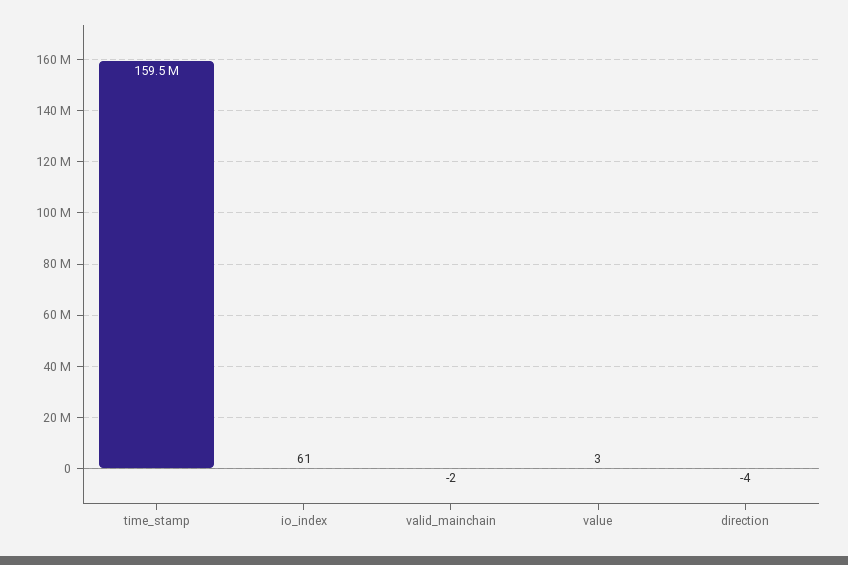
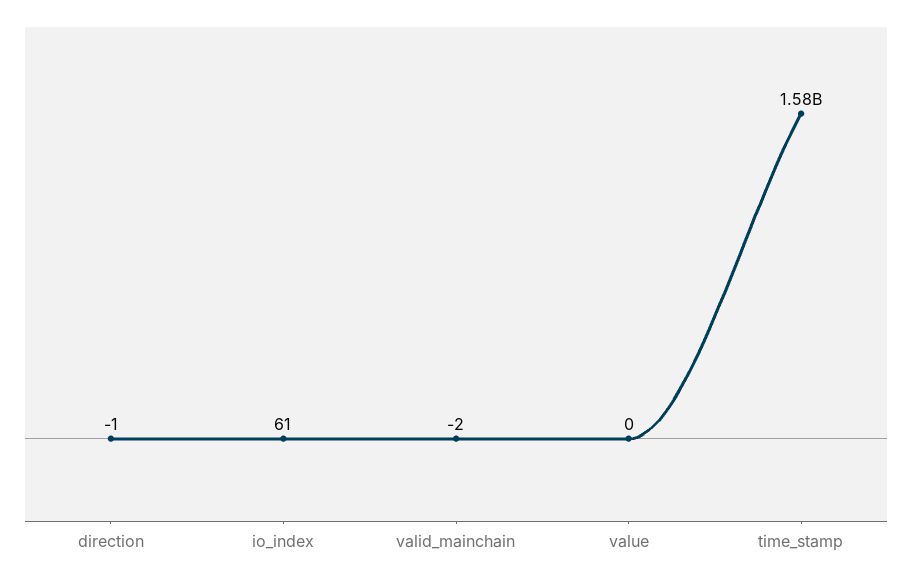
time_stamp: 159500000 -> 1580000000
value: 3 -> 0
direction: -4 -> -1

